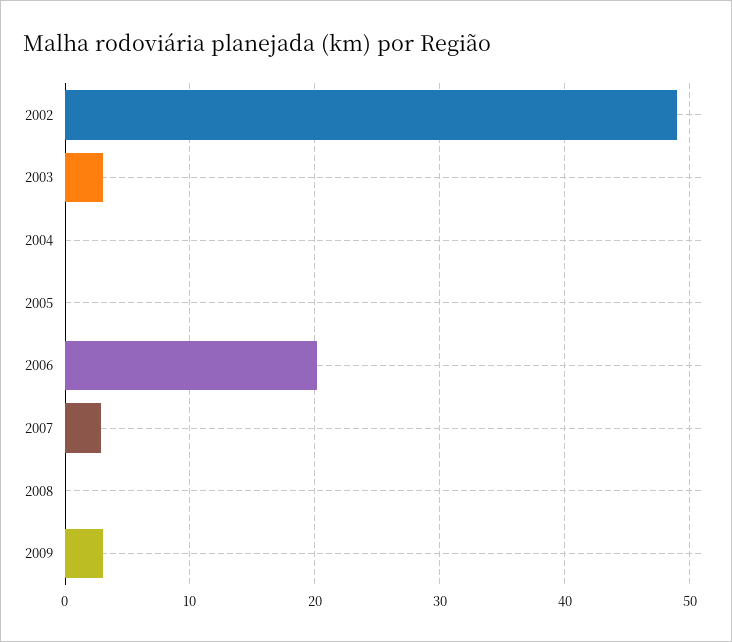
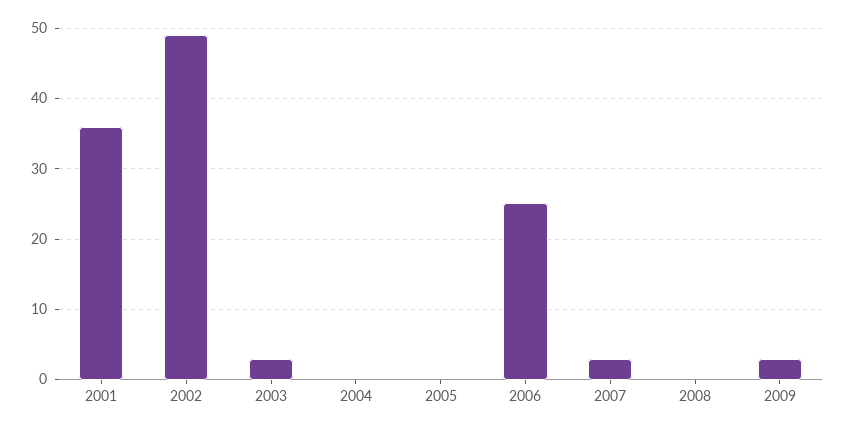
2006: 20 -> 25
2001: none -> 36

